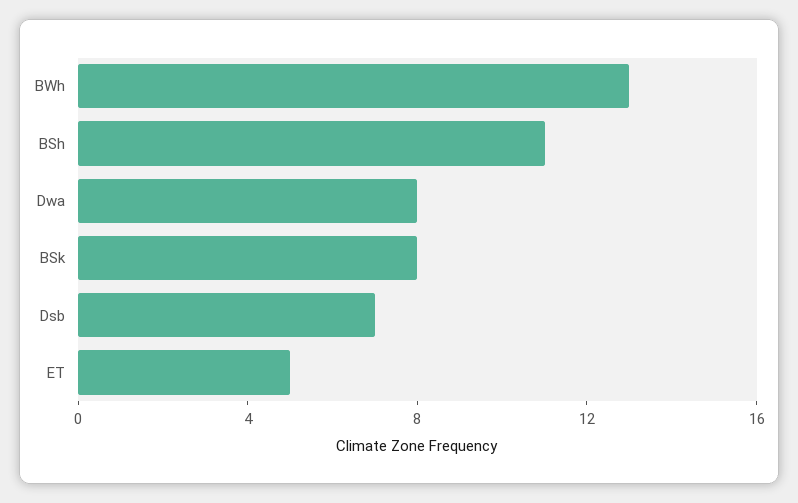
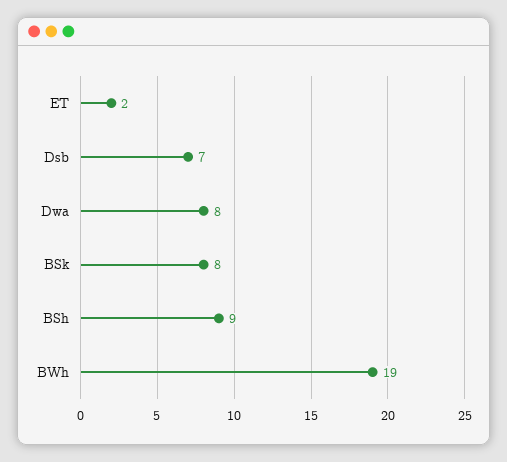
BWh: 13 -> 19
BSh: 11 -> 9
ET: 5 -> 2

